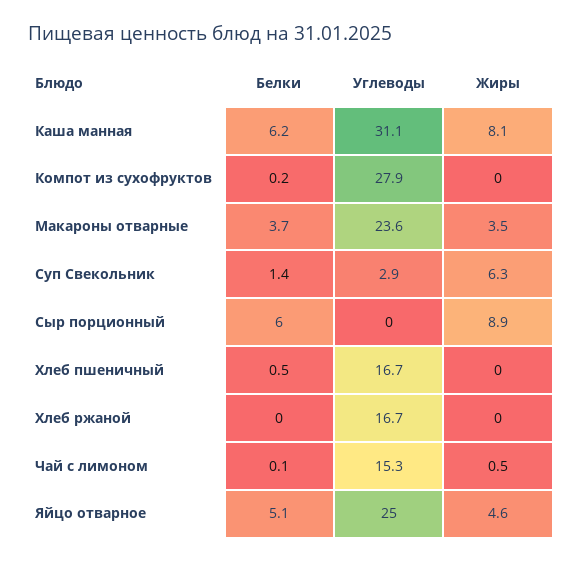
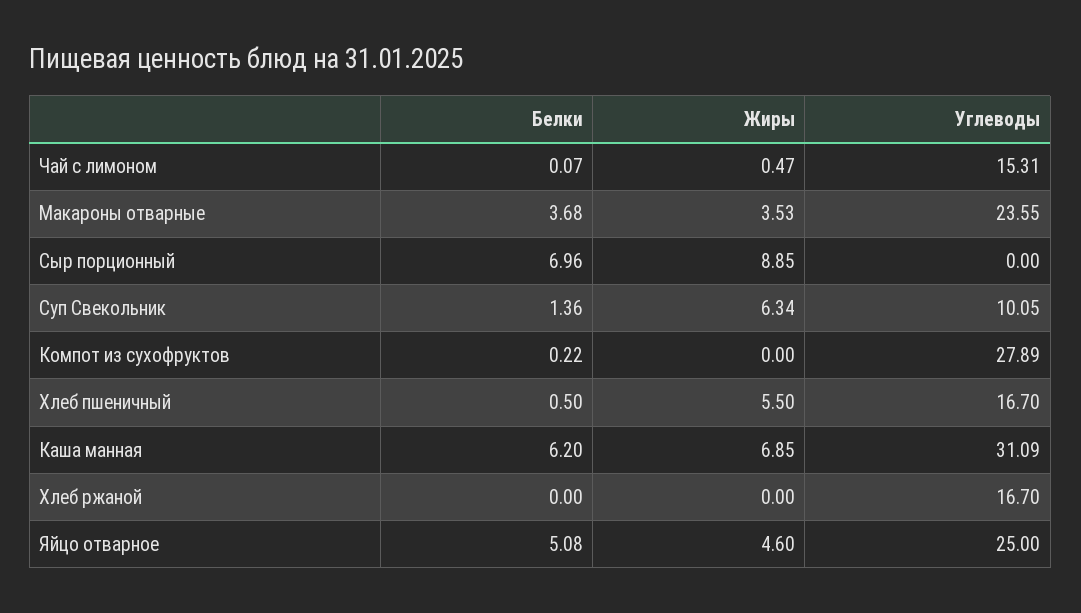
Жиры, Каша манная: 8.1 -> 6.85
Углеводы, Суп Свекольник: 2.9 -> 10.05
Белки, Сыр порционный: 6 -> 6.96
Жиры, Хлеб пшеничный: 0 -> 5.5

